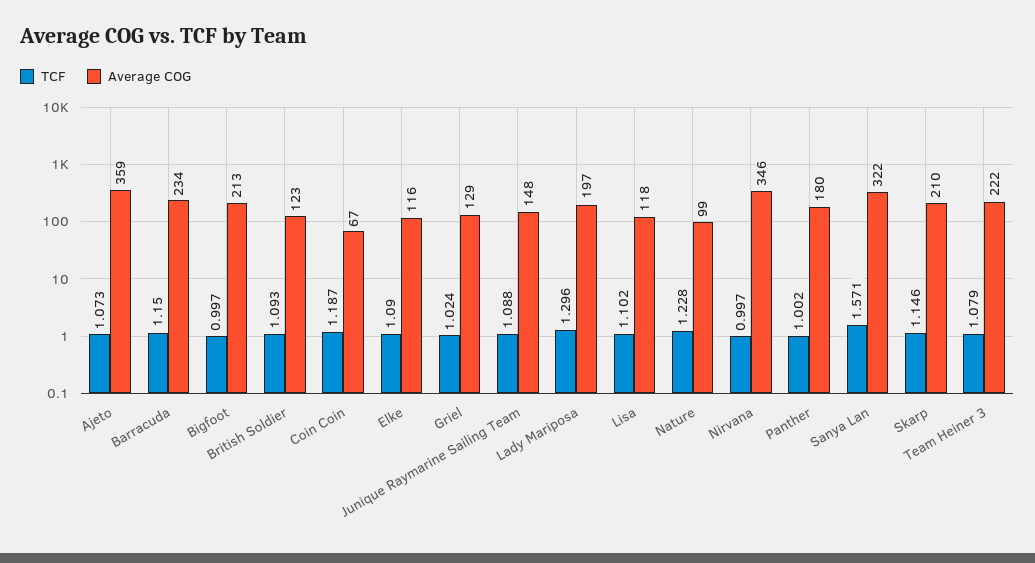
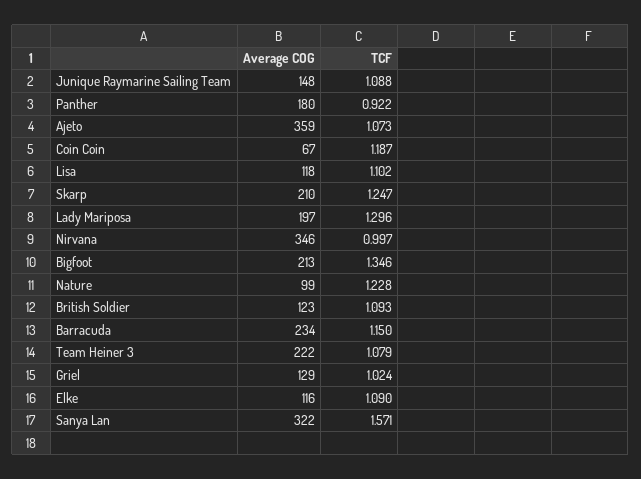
TCF, Bigfoot: 0.997 -> 1.346
TCF, Panther: 1.002 -> 0.922
TCF, Skarp: 1.146 -> 1.247

